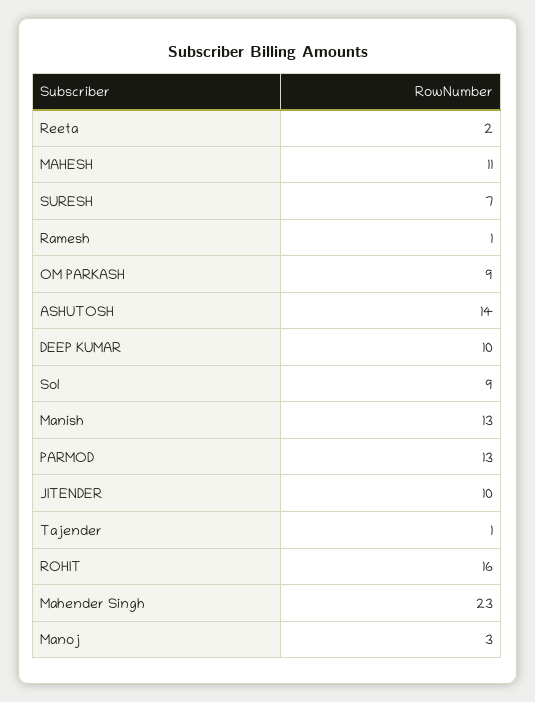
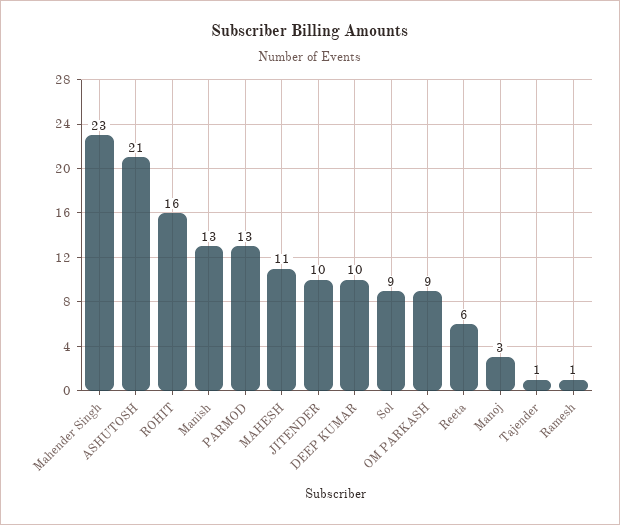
Reeta: 2 -> 6
SURESH: 7 -> none
ASHUTOSH: 14 -> 21

